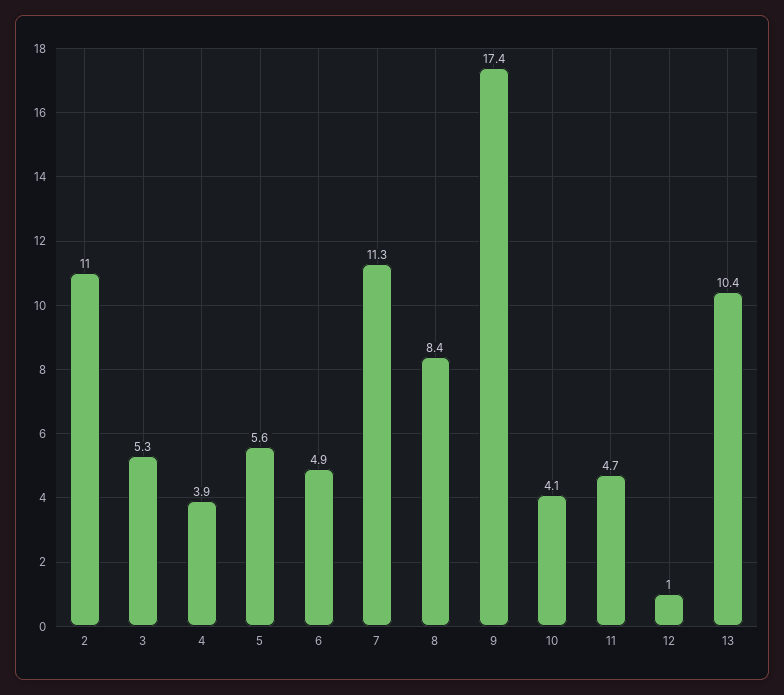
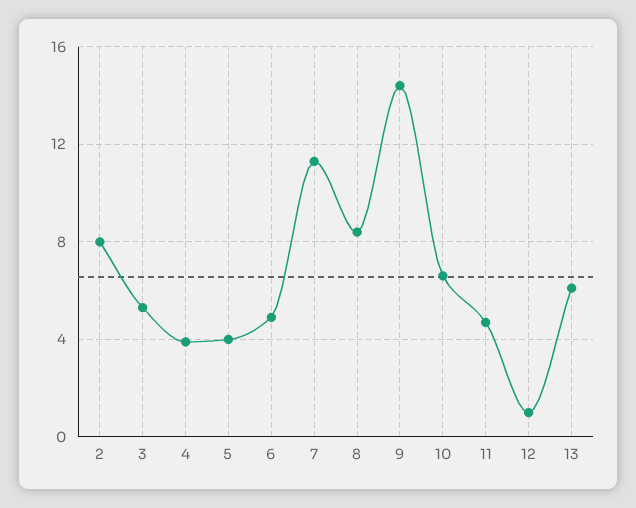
2: 11 -> 8
5: 5.6 -> 4
9: 17.4 -> 14.5
10: 4.1 -> 6.5
13: 10.4 -> 6

